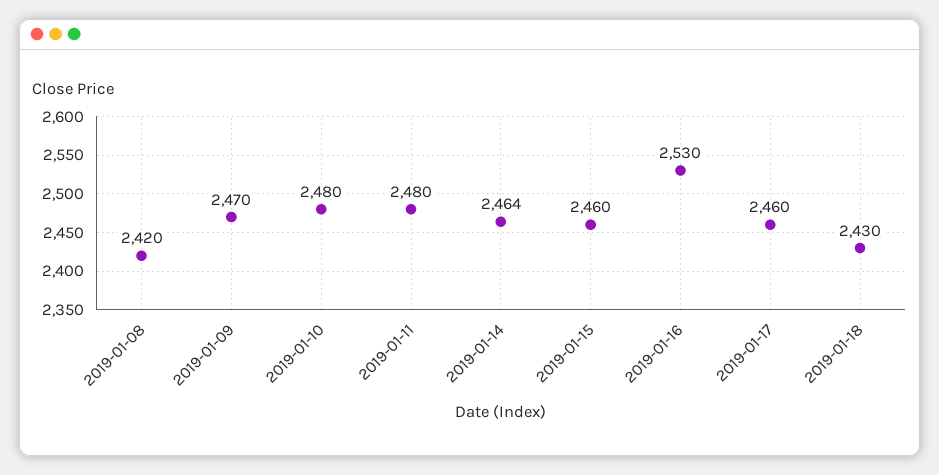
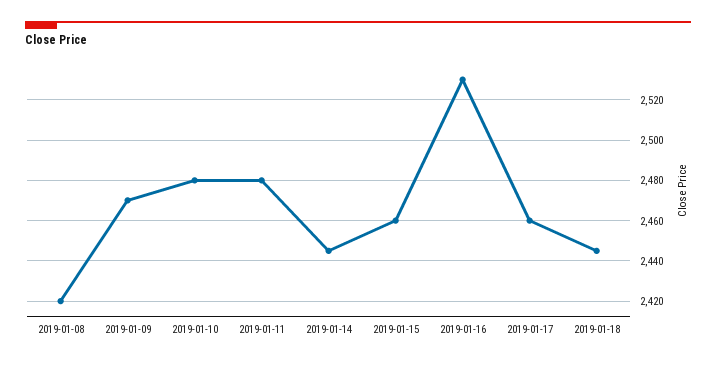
2019-01-14: 2464 -> 2445
2019-01-18: 2430 -> 2445

